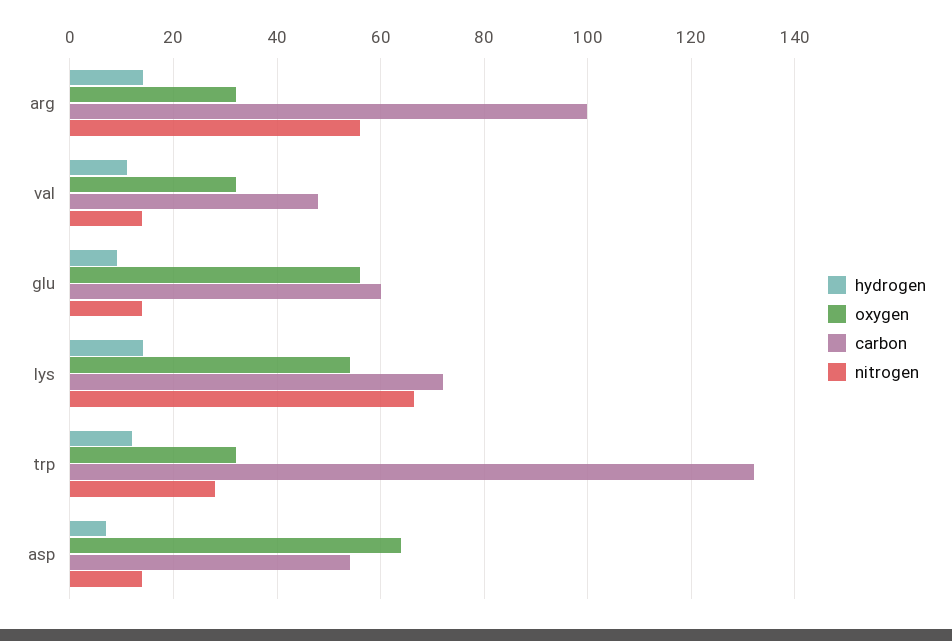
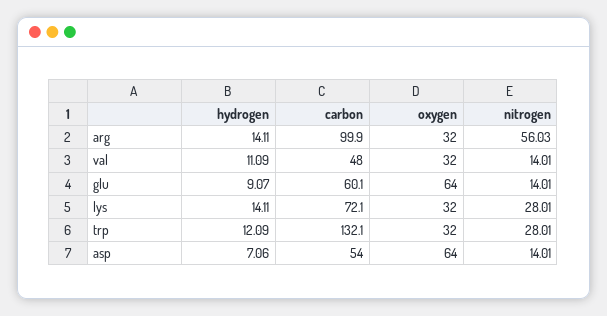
oxygen, glu: 56 -> 64
oxygen, lys: 54 -> 32
nitrogen, lys: 66 -> 28.01

